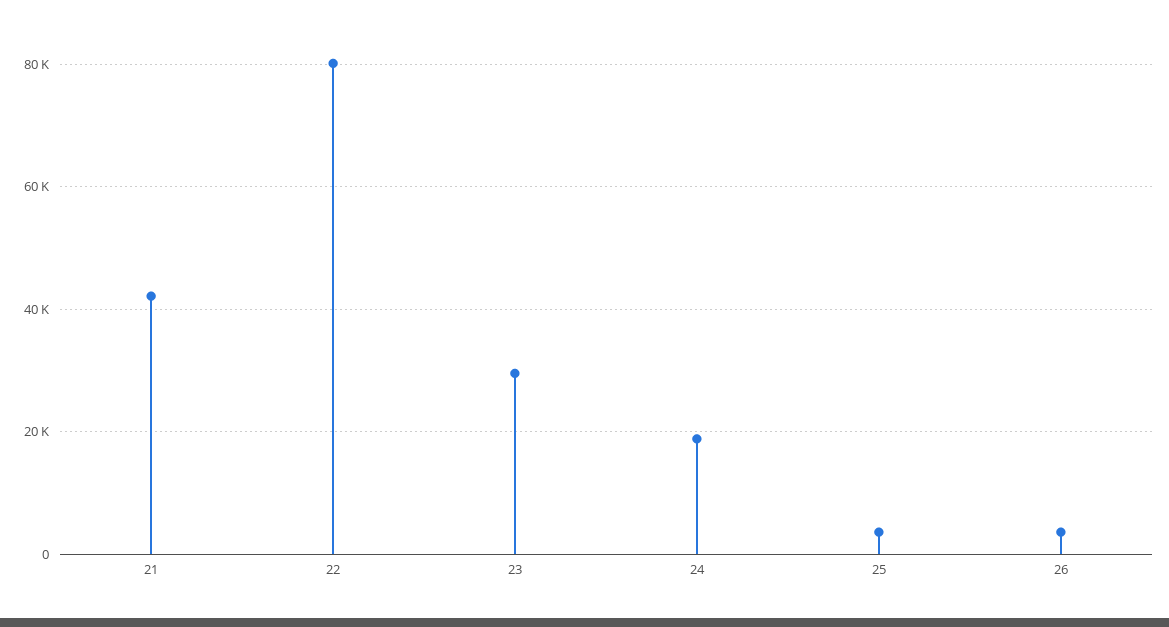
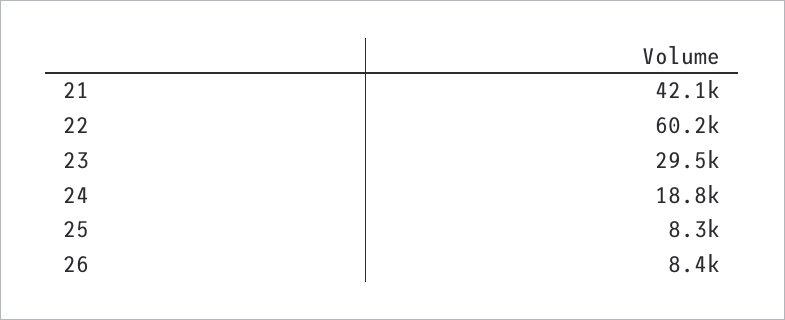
22: 80000 -> 60200
25: 4000 -> 8300
26: 4000 -> 8400

